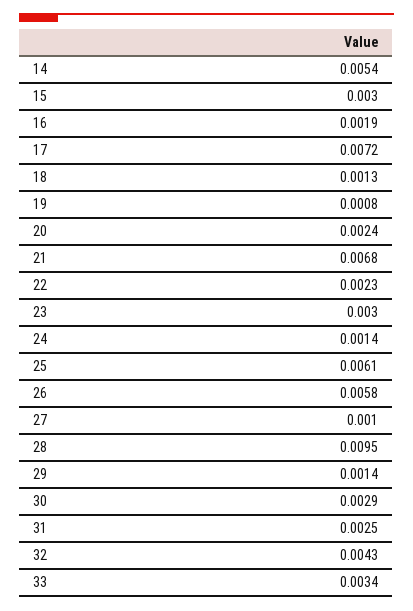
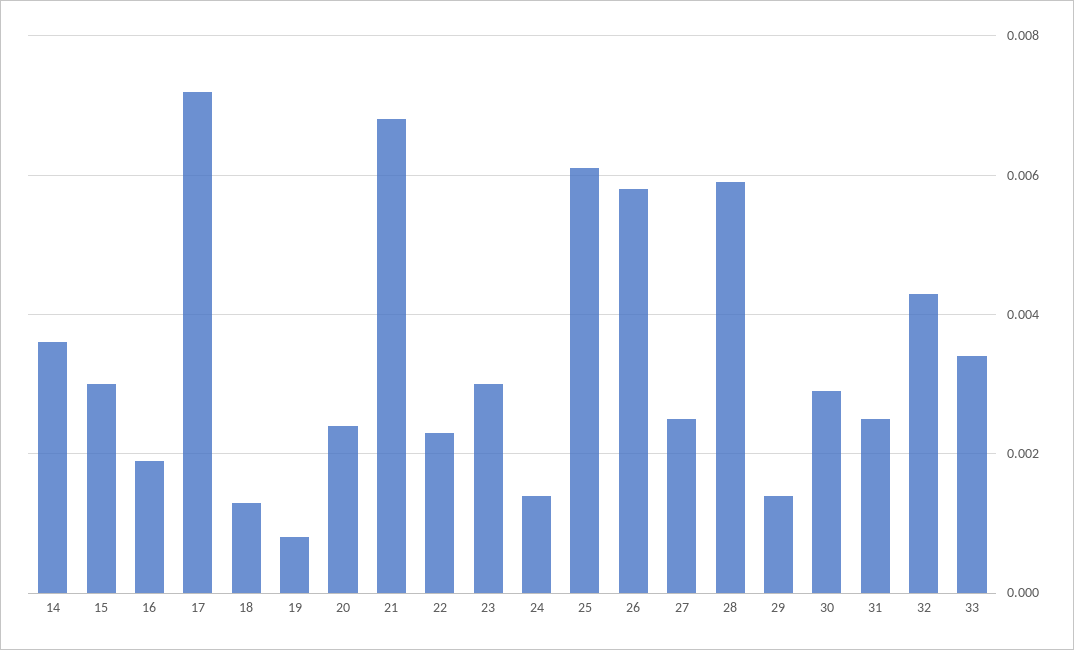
14: 0.0054 -> 0.0035
27: 0.001 -> 0.0025
28: 0.0095 -> 0.006

